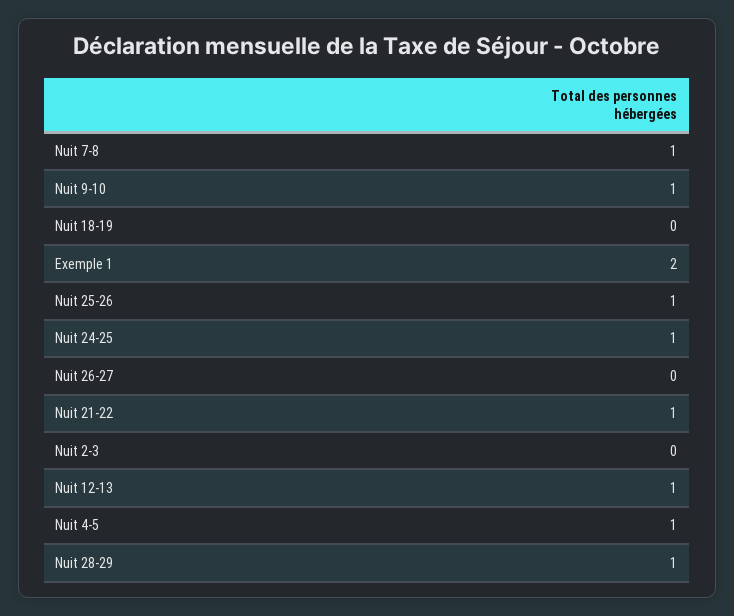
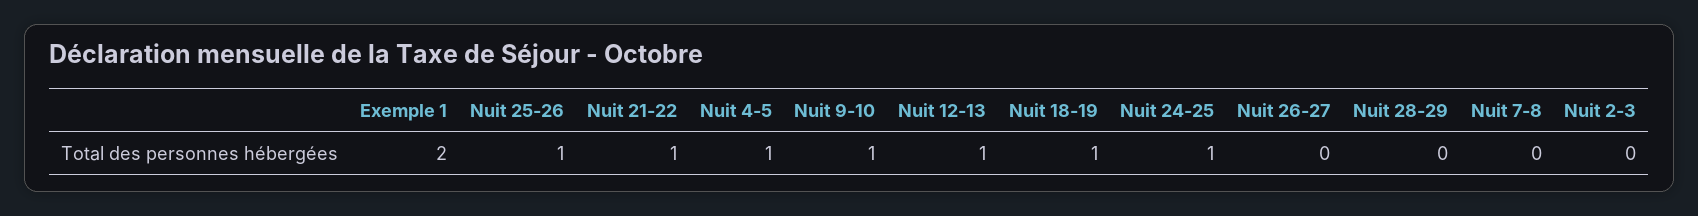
Nuit 7-8: 1 -> 0
Nuit 18-19: 0 -> 1
Nuit 28-29: 1 -> 0

